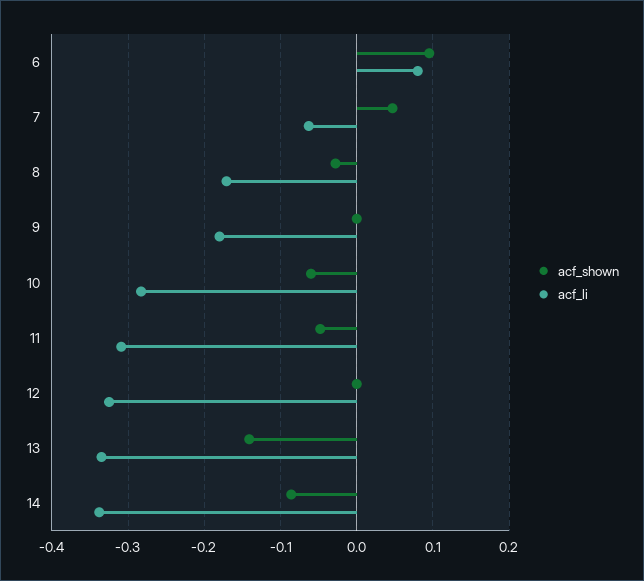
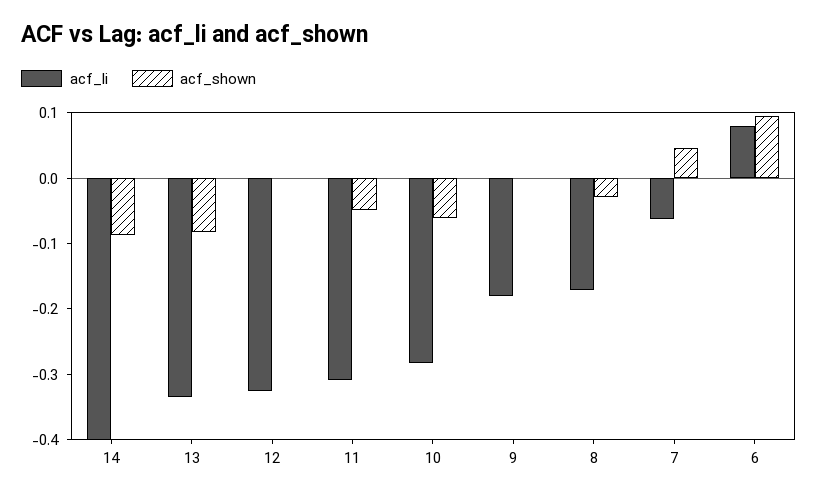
acf_shown, 13: -0.14 -> -0.08
acf_li, 14: -0.34 -> -0.4

